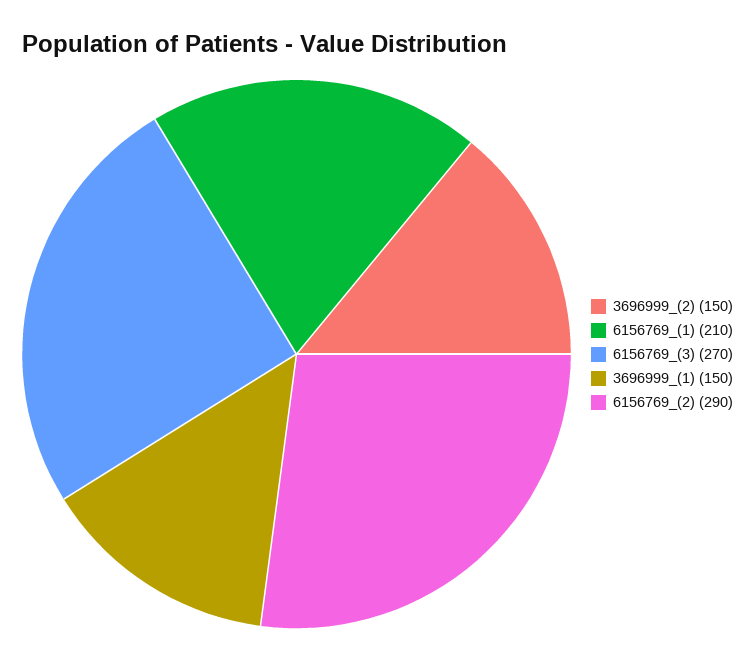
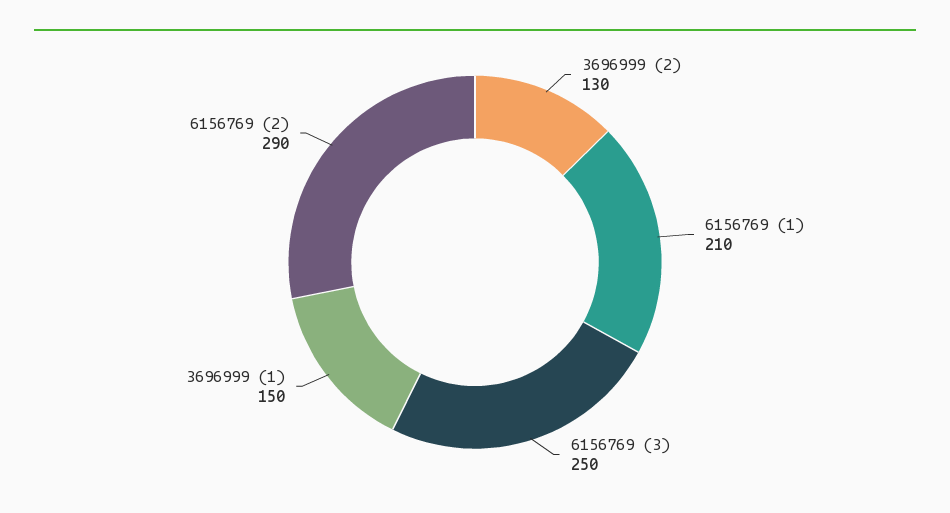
3696999_(2): 150 -> 130
6156769_(3): 270 -> 250

